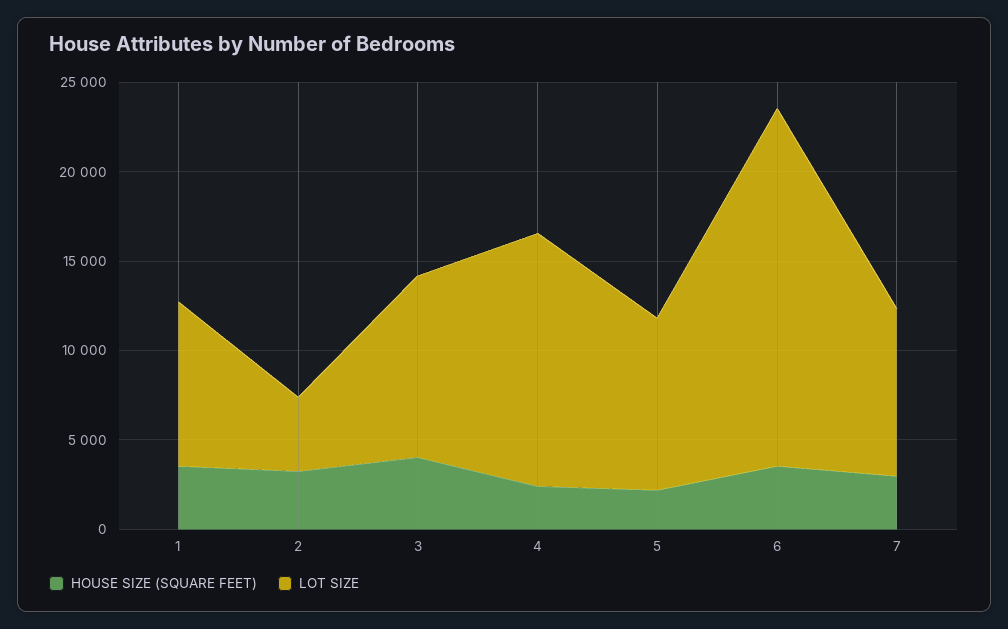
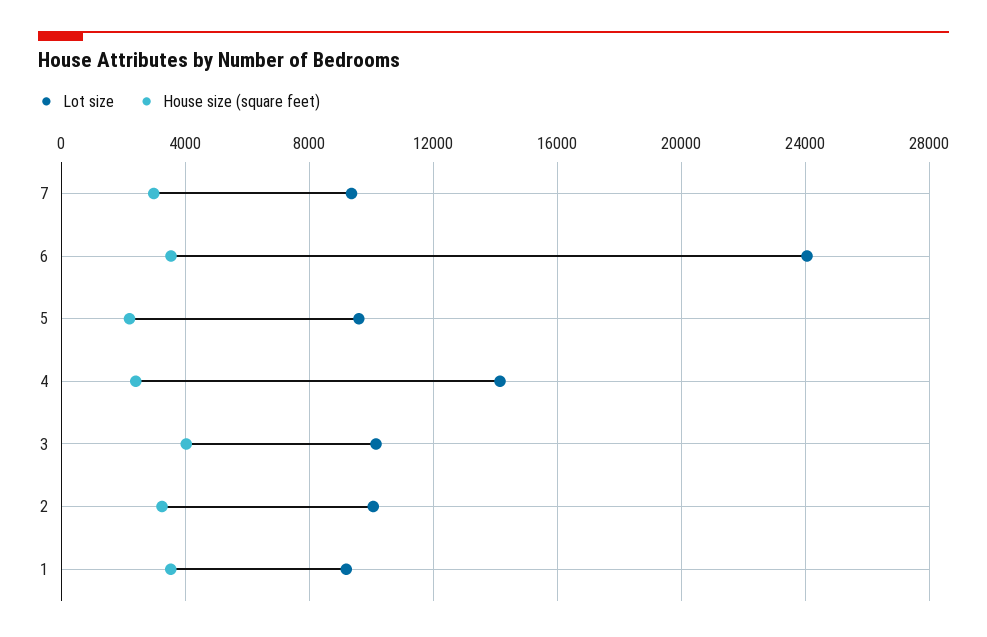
LOT SIZE, 2: 4000 -> 10000
LOT SIZE, 6: 20000 -> 24000

